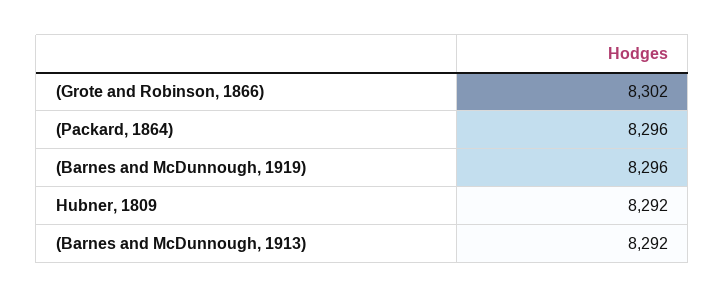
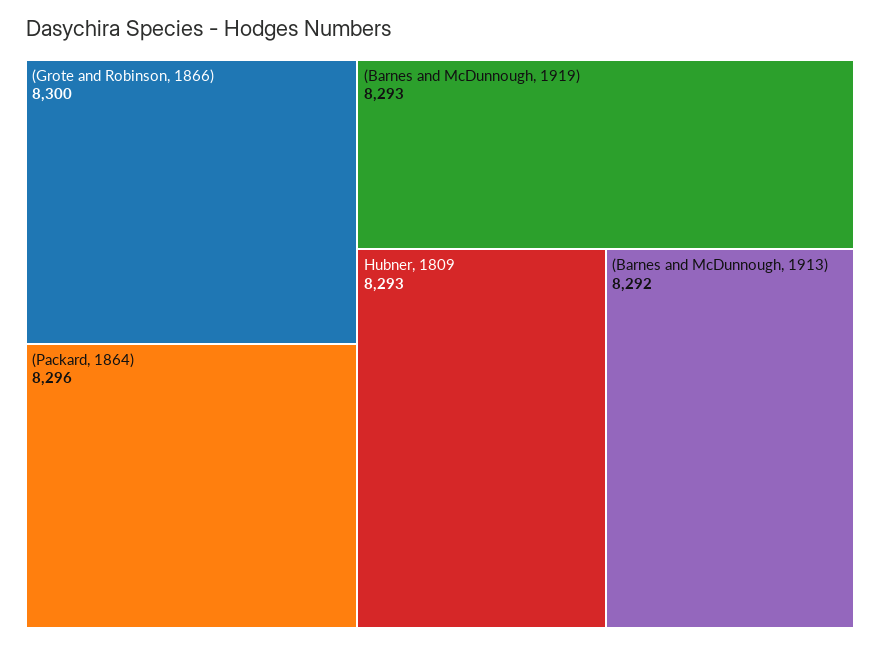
(Grote and Robinson, 1866): 8302 -> 8300
(Barnes and McDunnough, 1919): 8296 -> 8293
Hubner, 1809: 8292 -> 8293

